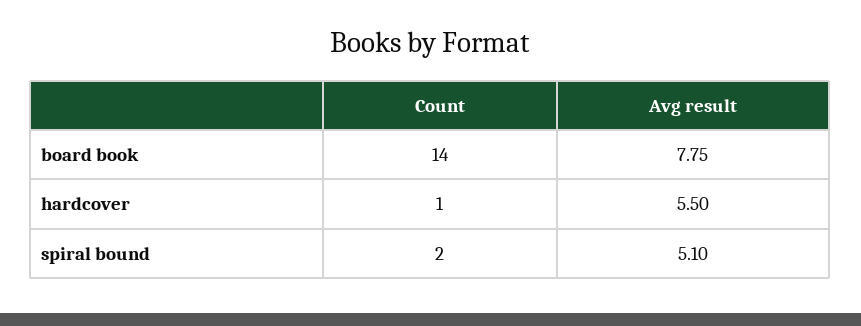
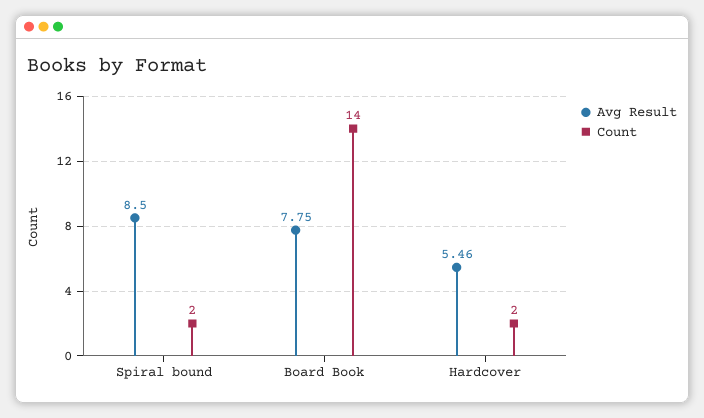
Count, hardcover: 1 -> 2
Avg result, hardcover: 5.5 -> 5.46
Avg result, spiral bound: 5.1 -> 8.5

